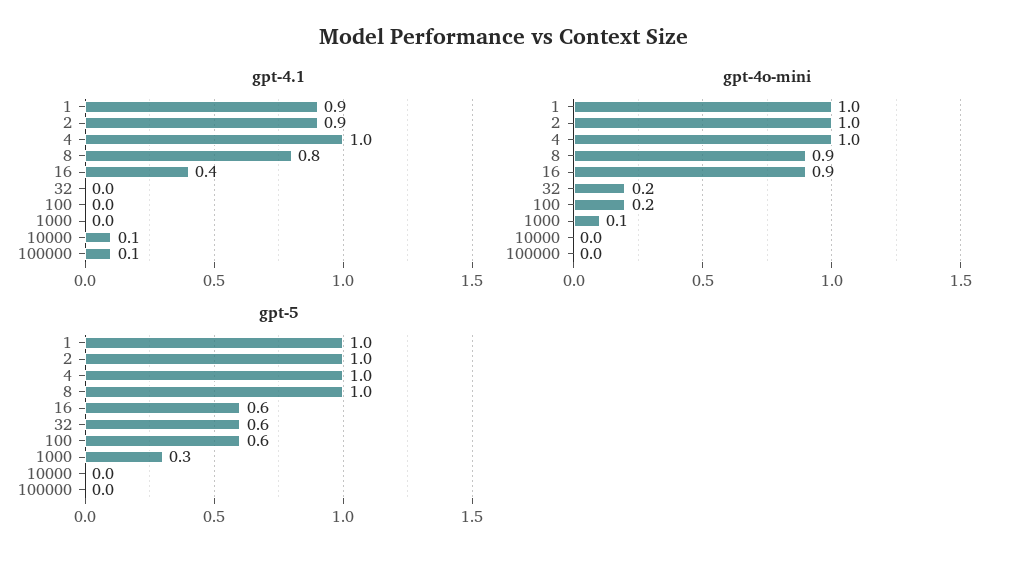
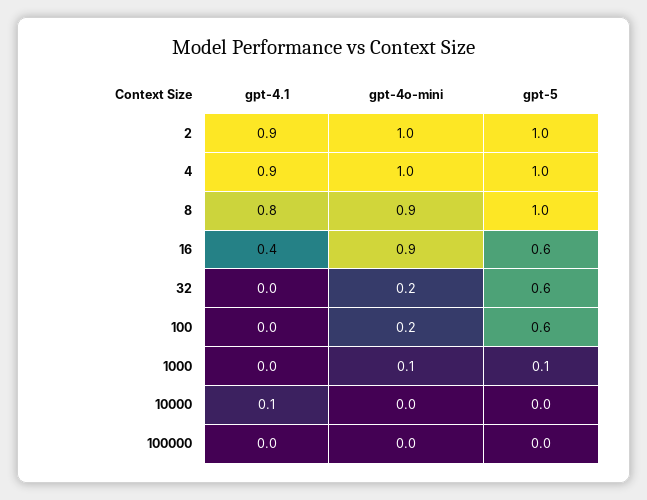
gpt-4.1, 1: 0.9 -> none
gpt-4.1, 4: 1 -> 0.9
gpt-4.1, 100000: 0.1 -> 0
gpt-4o-mini, 1: 1 -> none
gpt-5, 1: 1 -> none
gpt-5, 1000: 0.3 -> 0.1

